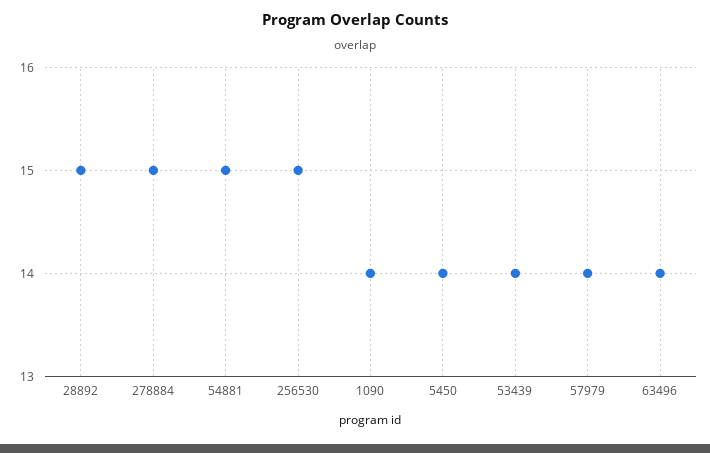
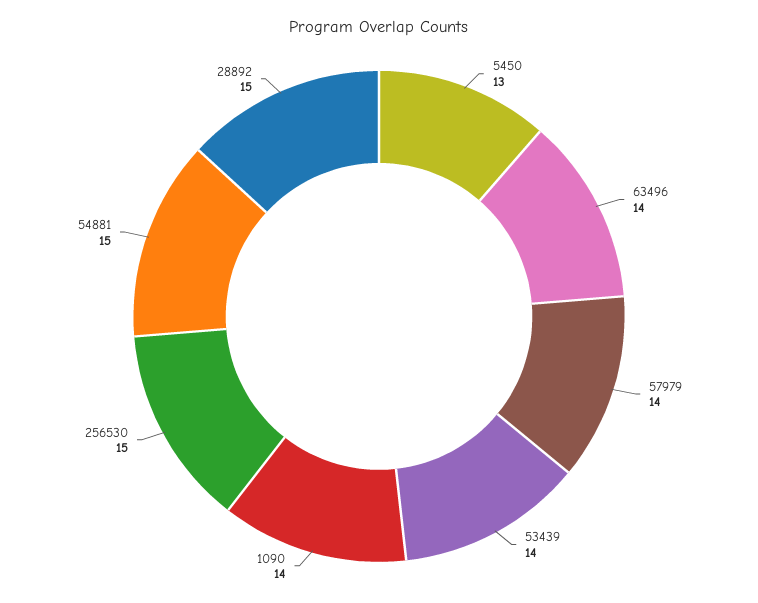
278884: 15 -> none
5450: 14 -> 13

